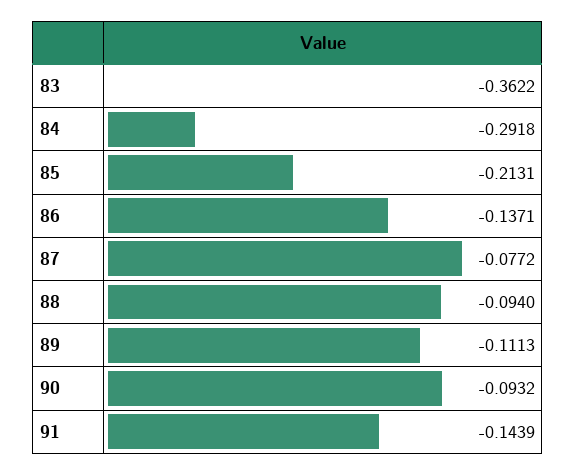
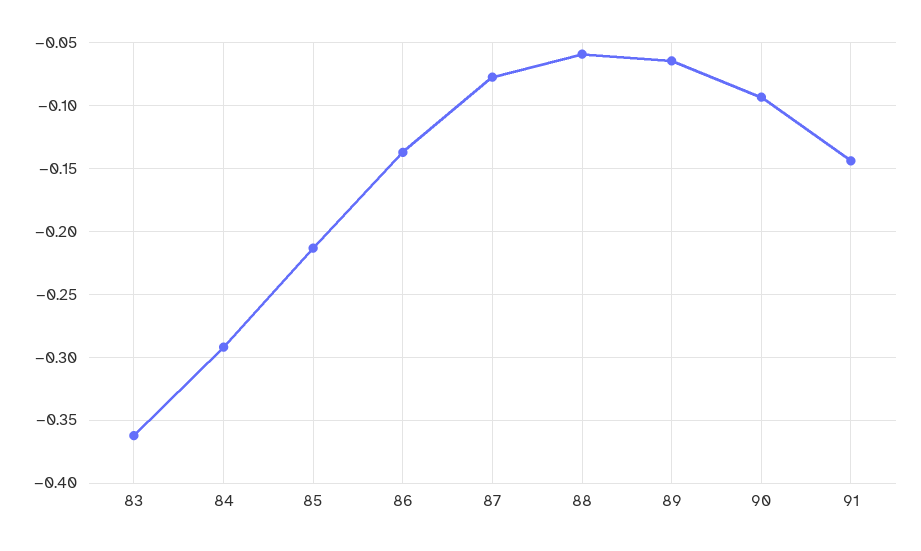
88: -0.094 -> -0.06
89: -0.1113 -> -0.065

